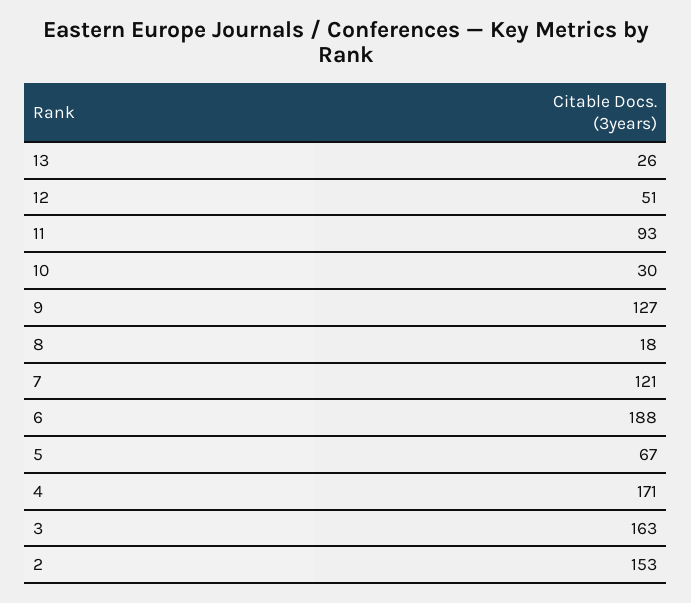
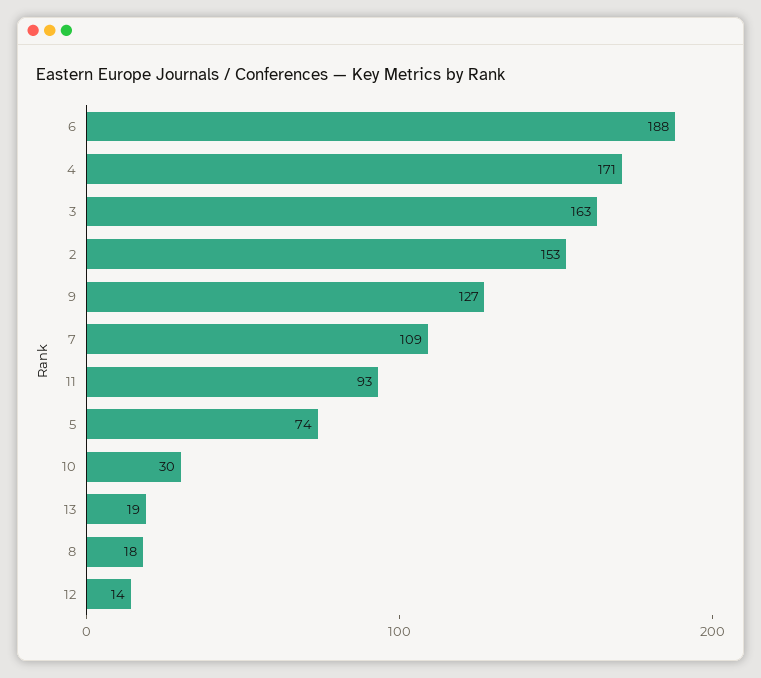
13: 26 -> 19
12: 51 -> 14
7: 121 -> 109
5: 67 -> 74

